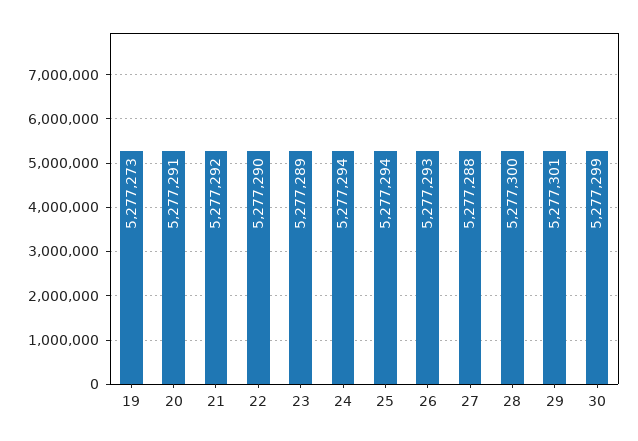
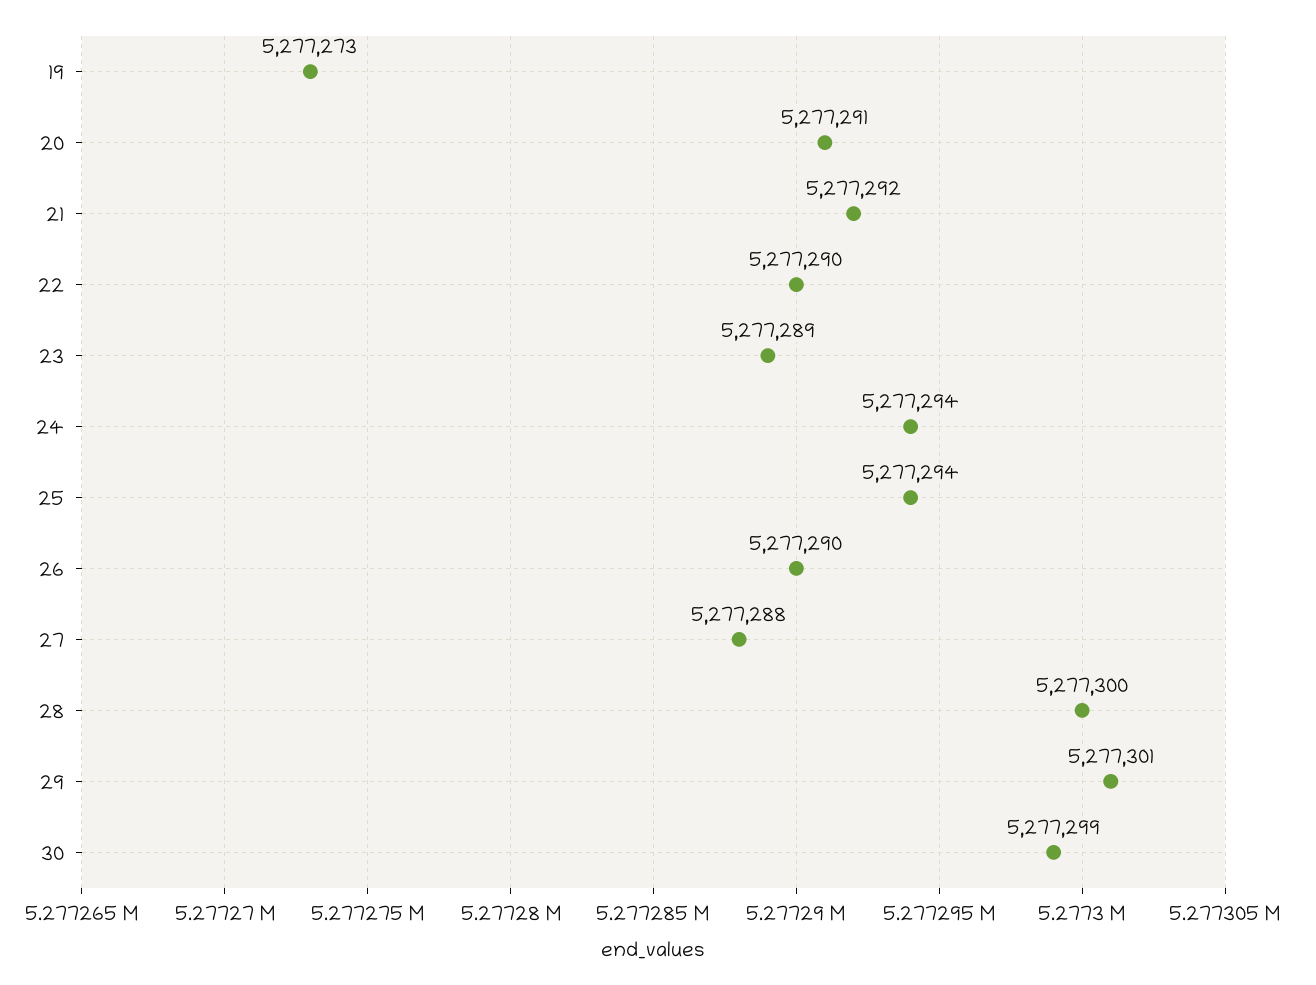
26: 5277293 -> 5277290

